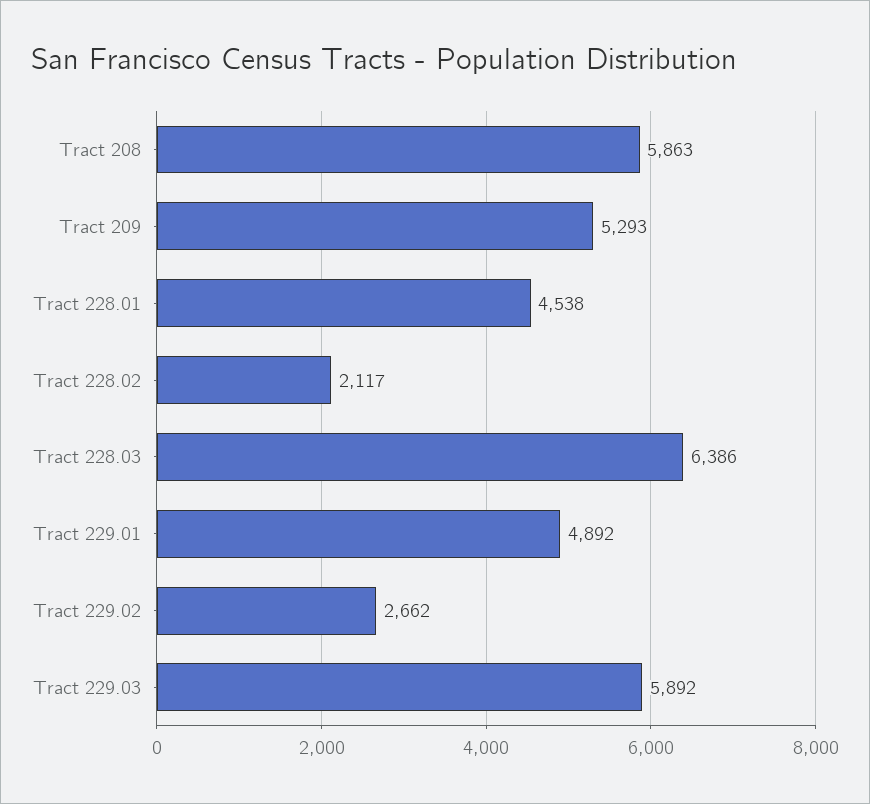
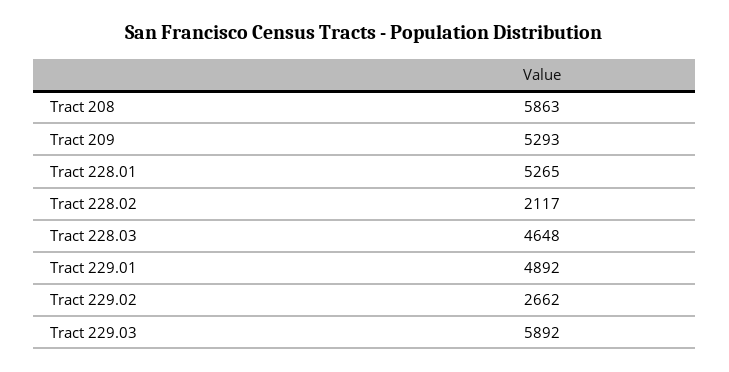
Tract 228.01: 4538 -> 5265
Tract 228.03: 6386 -> 4648

